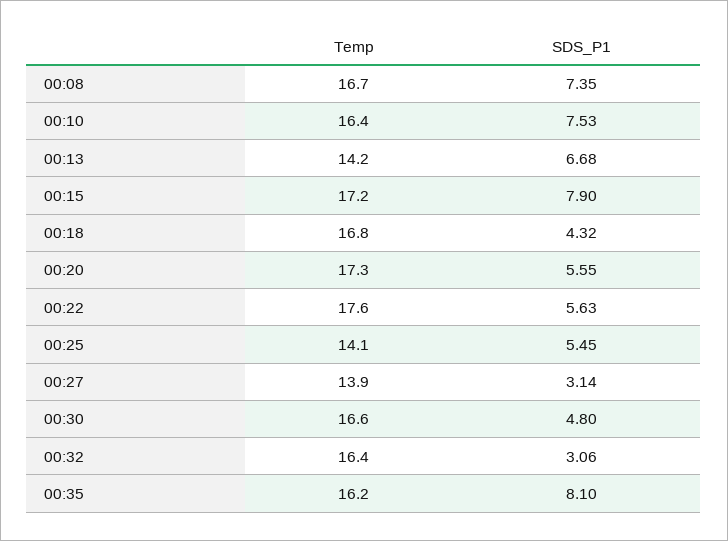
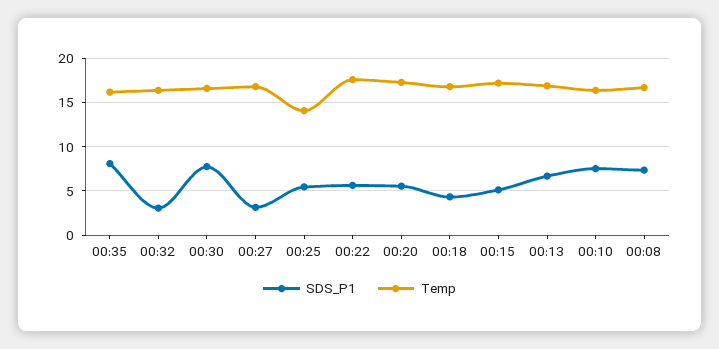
Temp, 00:13: 14.2 -> 17
SDS_P1, 00:15: 7.9 -> 5
Temp, 00:27: 13.9 -> 17
SDS_P1, 00:30: 4.8 -> 8

